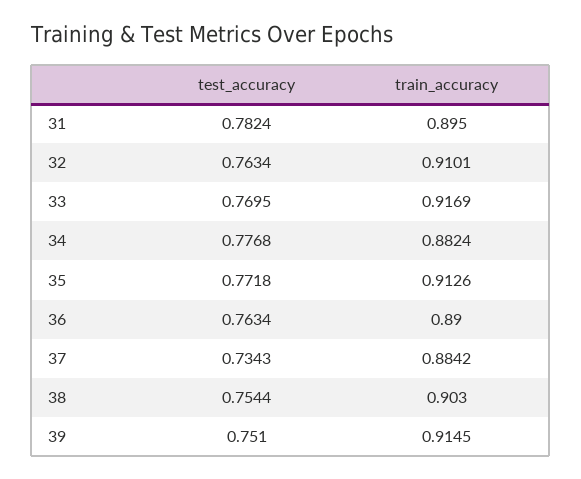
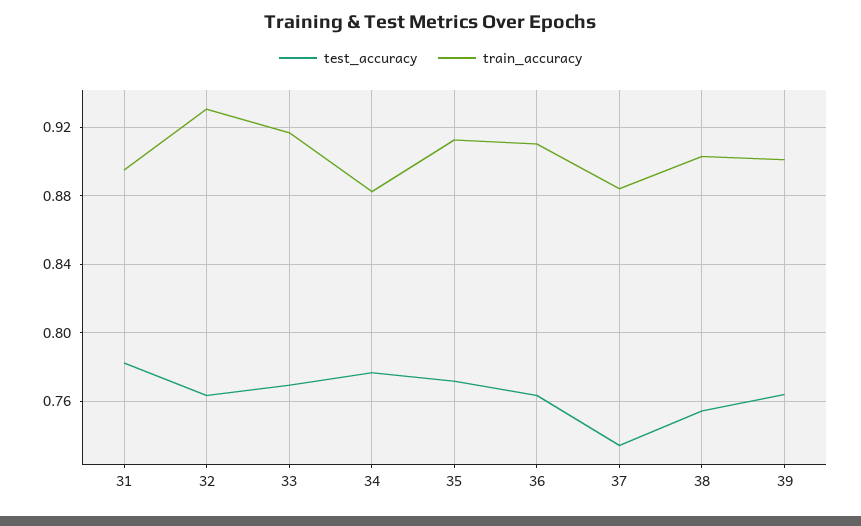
train_accuracy, 32: 0.9101 -> 0.93
train_accuracy, 36: 0.89 -> 0.91
test_accuracy, 39: 0.751 -> 0.765
train_accuracy, 39: 0.9145 -> 0.9

